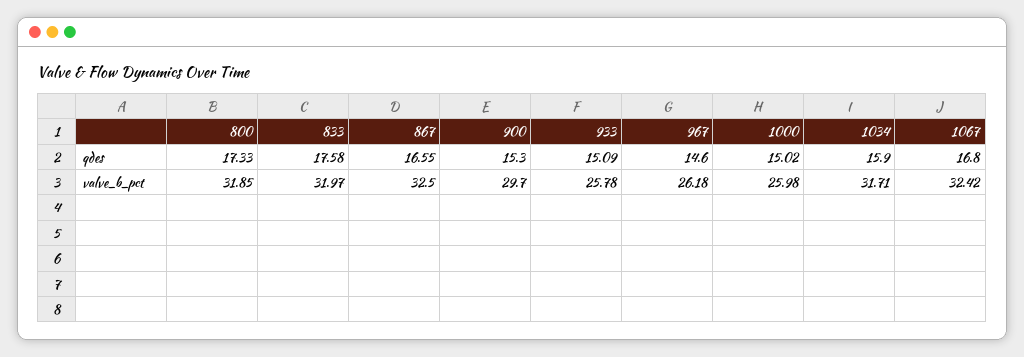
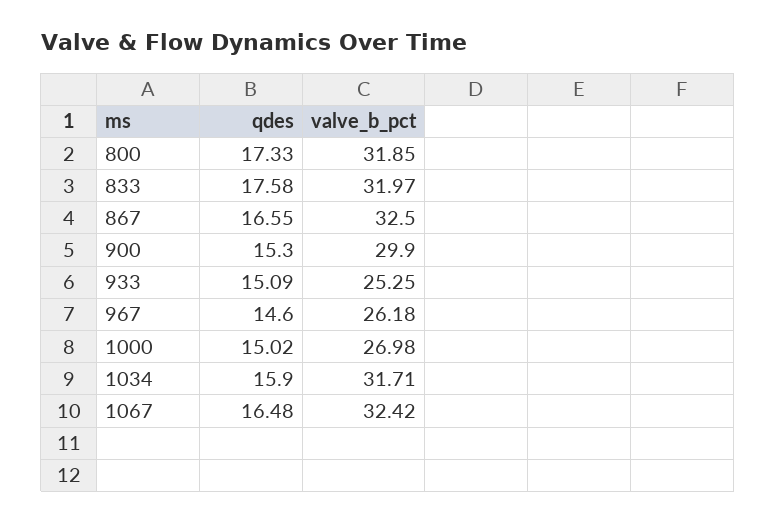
1067, qdes: 16.8 -> 16.48
900, valve_b_pct: 29.7 -> 29.9
933, valve_b_pct: 25.78 -> 25.25
1000, valve_b_pct: 25.98 -> 26.98

